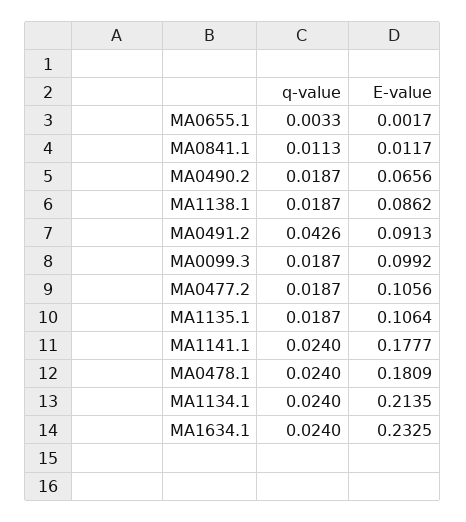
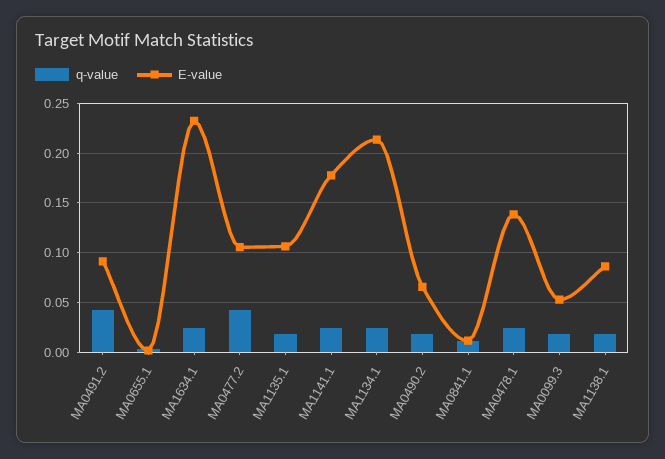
E-value, MA0099.3: 0.0992 -> 0.05
q-value, MA0477.2: 0.0187 -> 0.04
E-value, MA0478.1: 0.1809 -> 0.14

